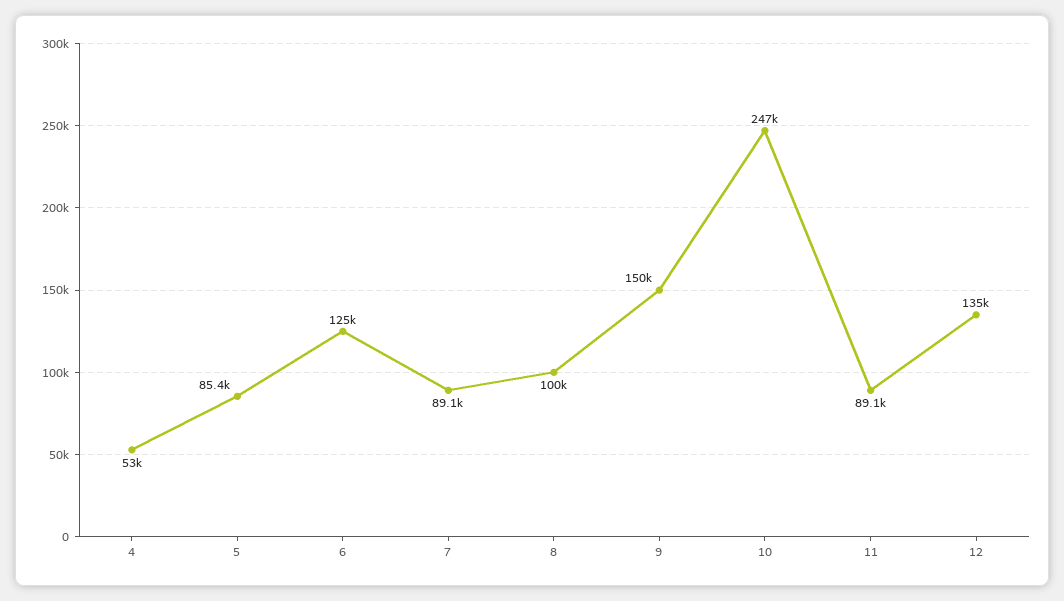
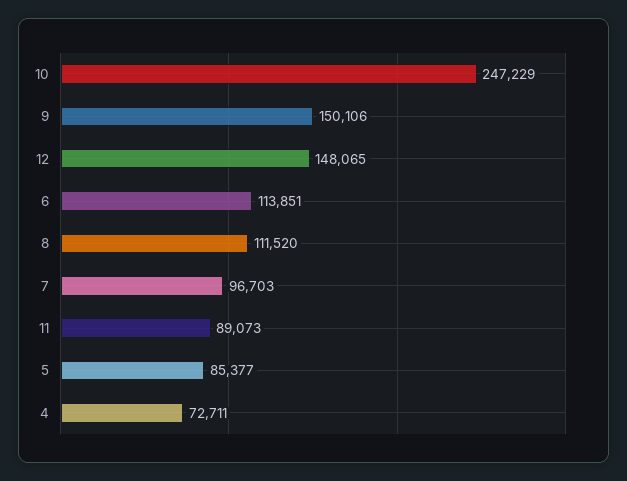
4: 53000 -> 72711
6: 125000 -> 113851
7: 89100 -> 96703
8: 100000 -> 111520
12: 135000 -> 148065

